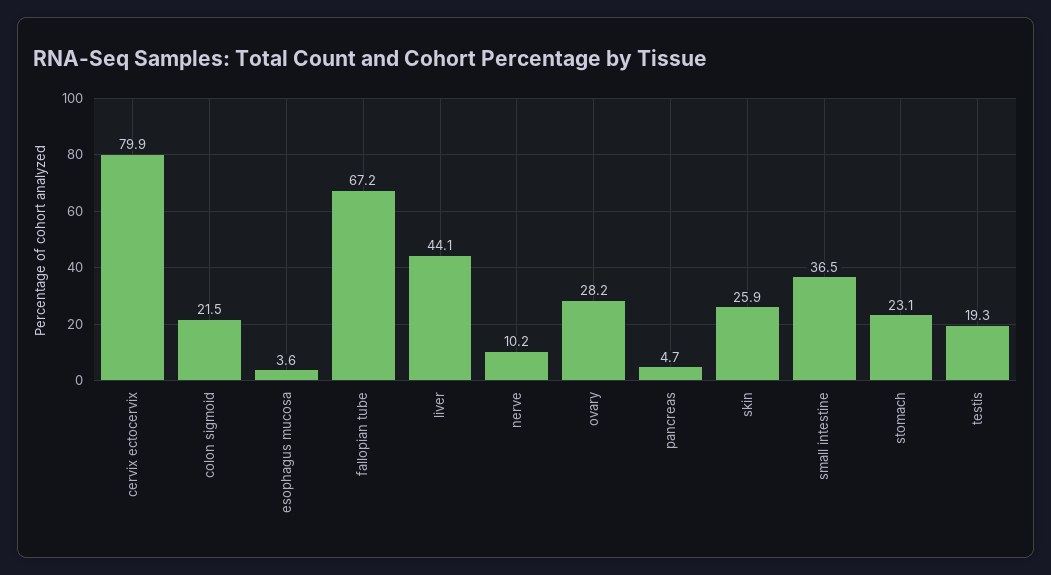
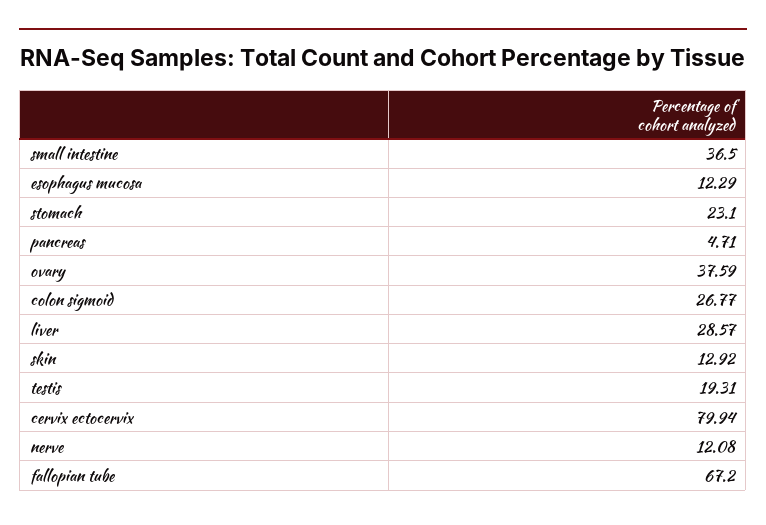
colon sigmoid: 21.5 -> 26.77
esophagus mucosa: 3.6 -> 12.29
liver: 44.1 -> 28.57
nerve: 10.2 -> 12.08
ovary: 28.2 -> 37.59
skin: 25.9 -> 12.92

